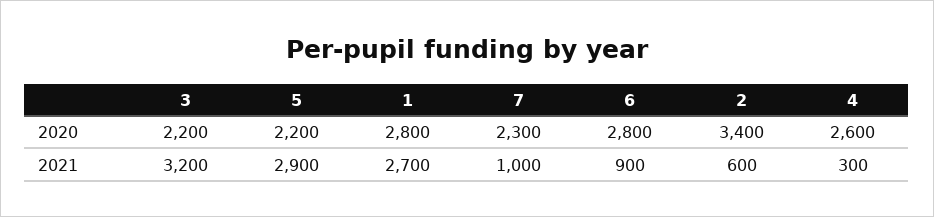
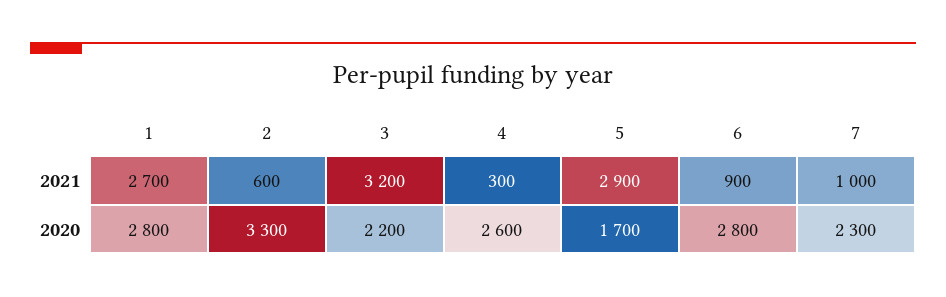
5, 2020: 2200 -> 1700
2, 2020: 3400 -> 3300

